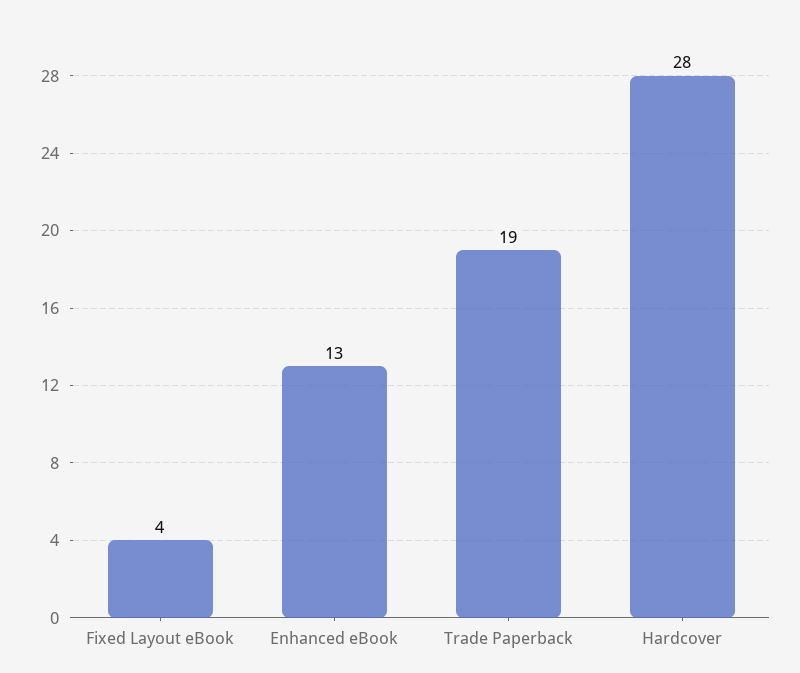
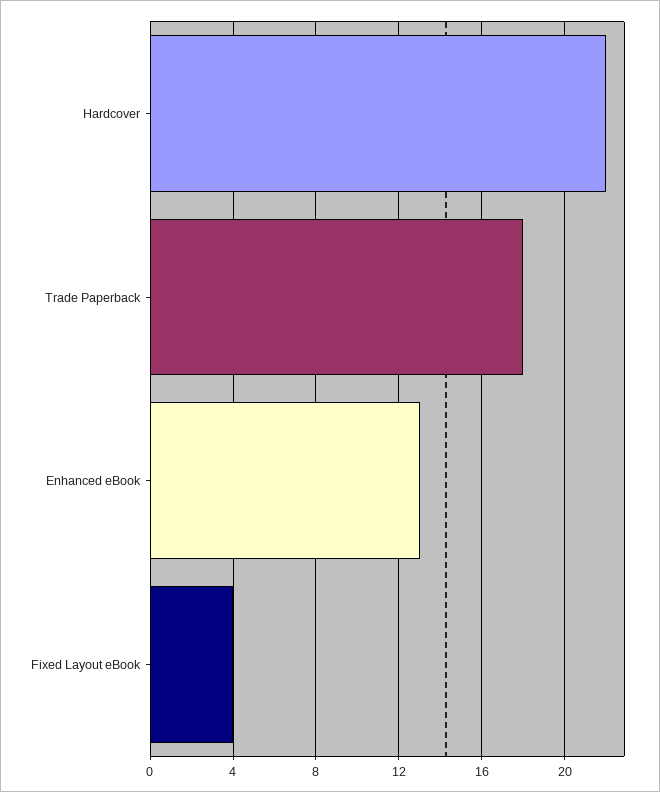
Trade Paperback: 19 -> 18
Hardcover: 28 -> 22

